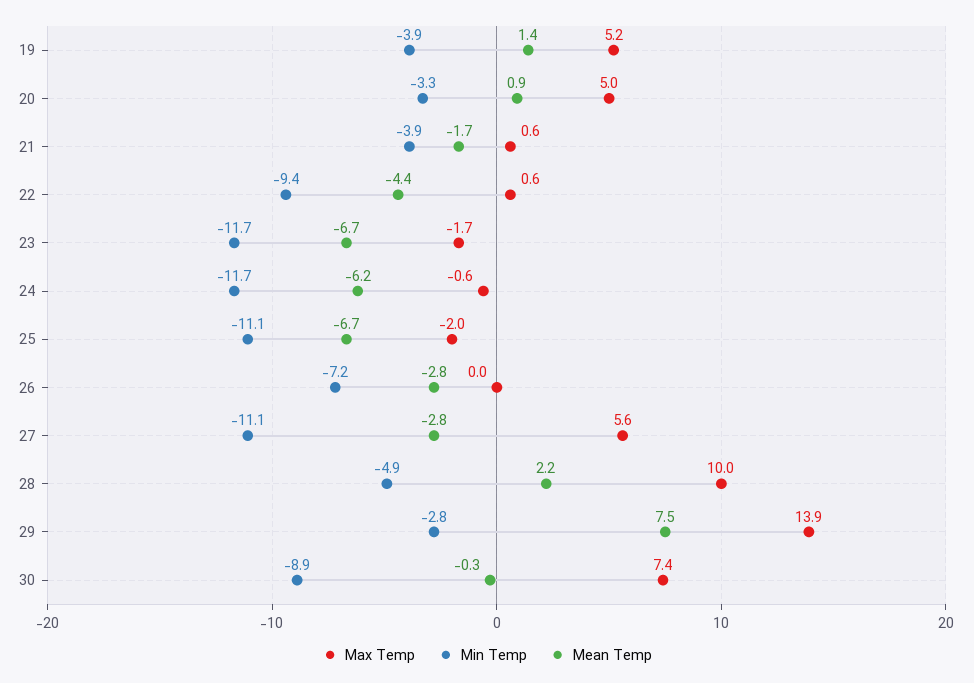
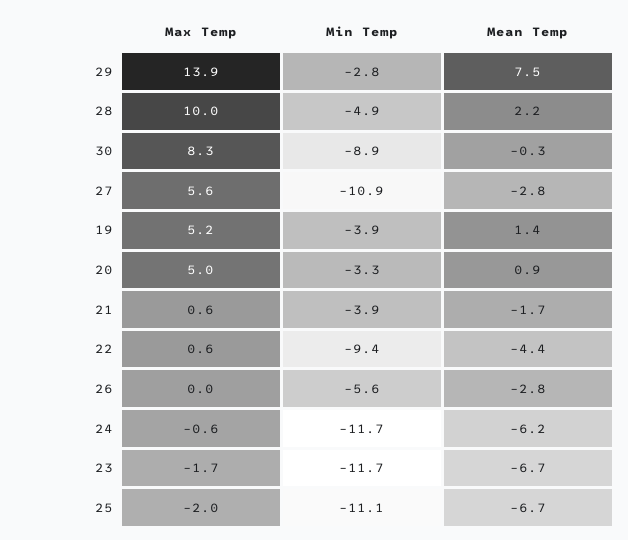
Min Temp, 26: -7.2 -> -5.6
Min Temp, 27: -11.1 -> -10.9
Max Temp, 30: 7.4 -> 8.3

